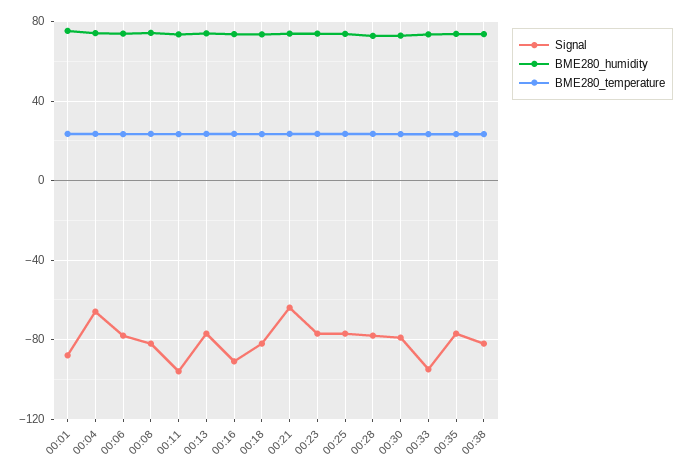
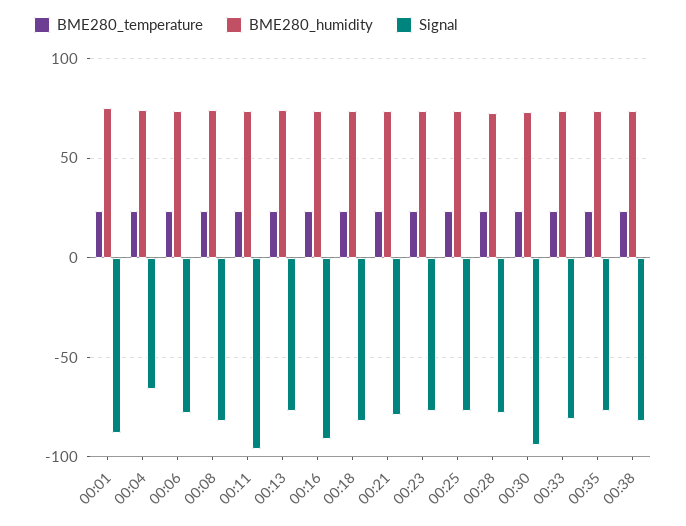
Signal, 00:21: -65 -> -80
Signal, 00:30: -80 -> -95
Signal, 00:33: -95 -> -80

